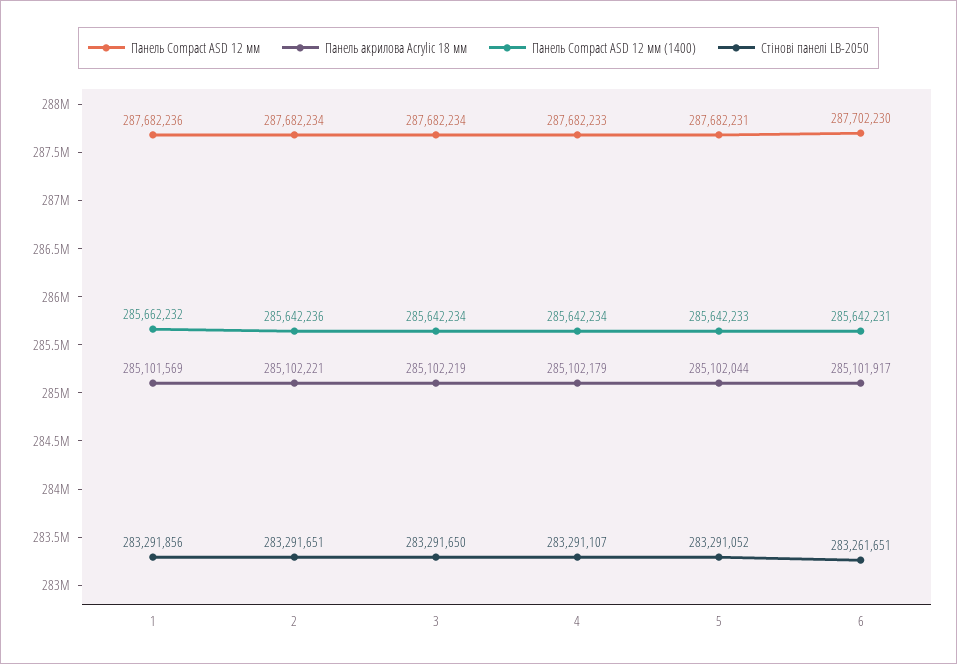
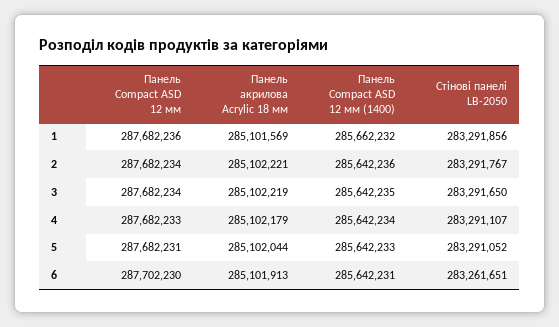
Стінові панелі LB-2050, 2: 283291651 -> 283291767
Панель Compact ASD 12 мм (1400), 3: 285642234 -> 285642235
Панель акрилова Acrylic 18 мм, 6: 285101917 -> 285101913

